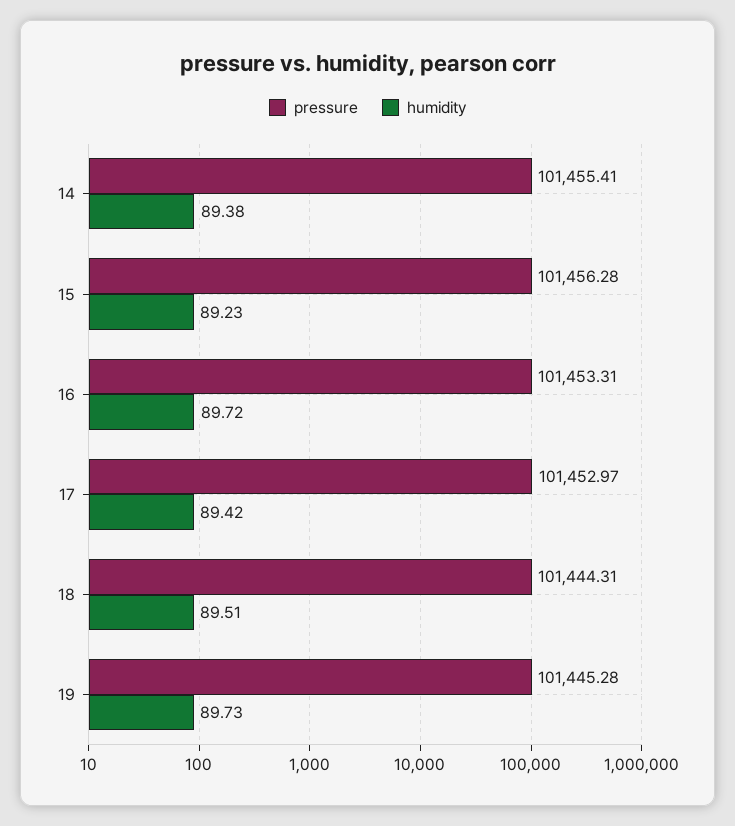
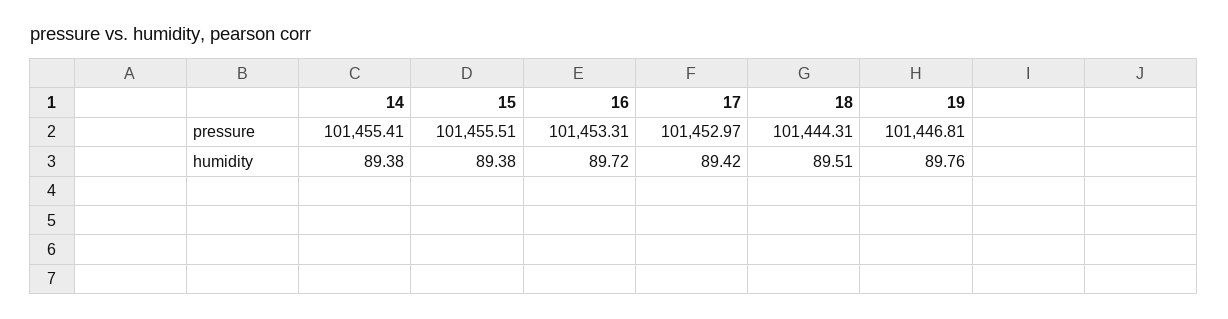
pressure, 15: 101456.28 -> 101455.51
humidity, 15: 89.23 -> 89.38
pressure, 19: 101445.28 -> 101446.81
humidity, 19: 89.73 -> 89.76

